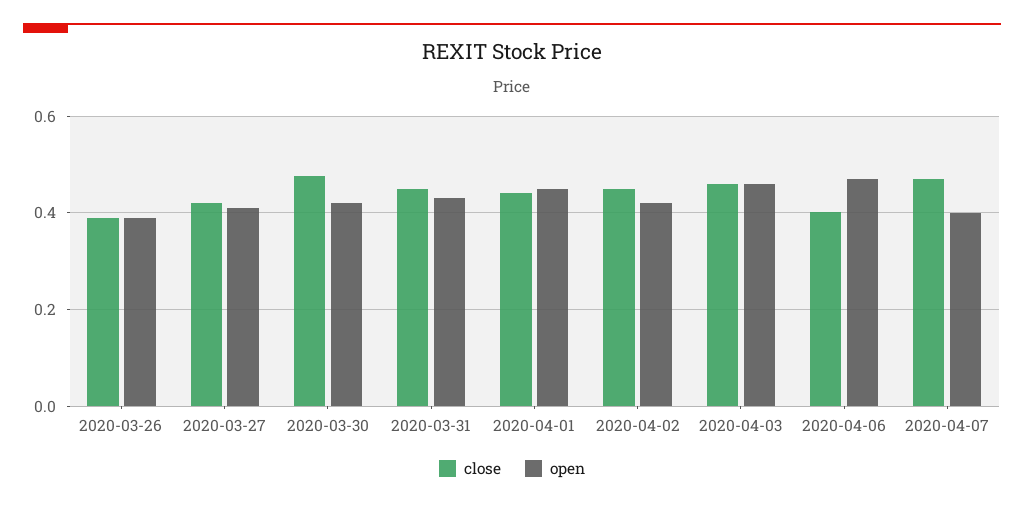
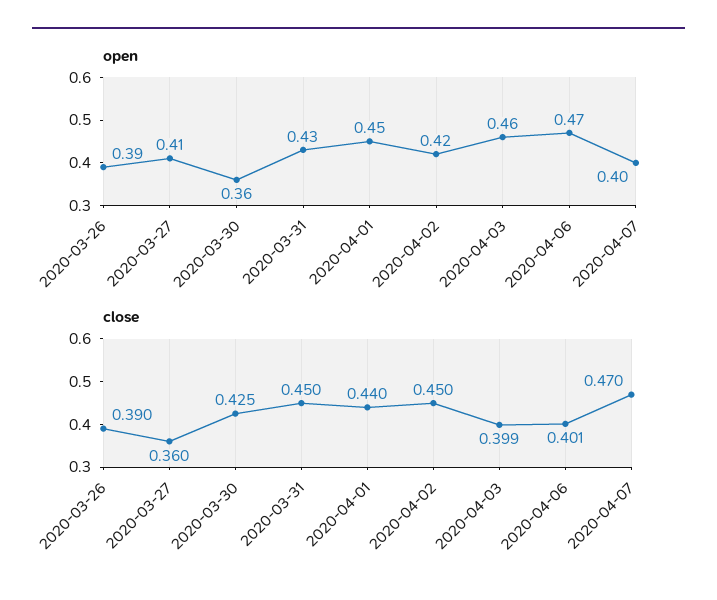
close, 2020-03-27: 0.42 -> 0.36
close, 2020-03-30: 0.48 -> 0.425
open, 2020-03-30: 0.42 -> 0.36
close, 2020-04-03: 0.46 -> 0.399

